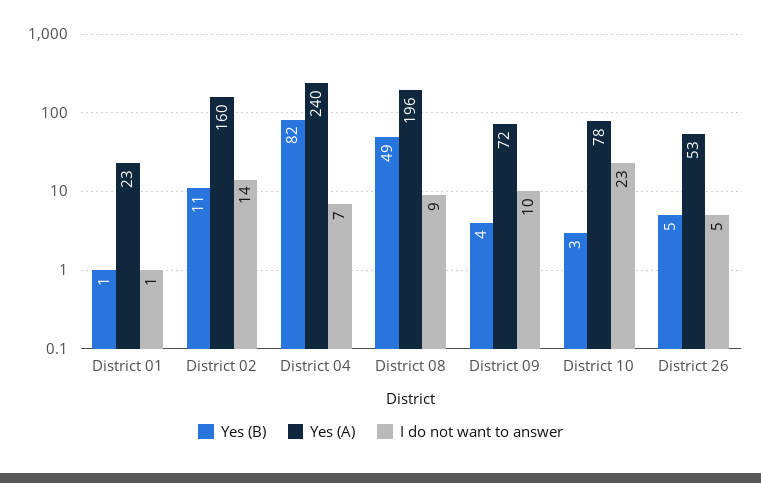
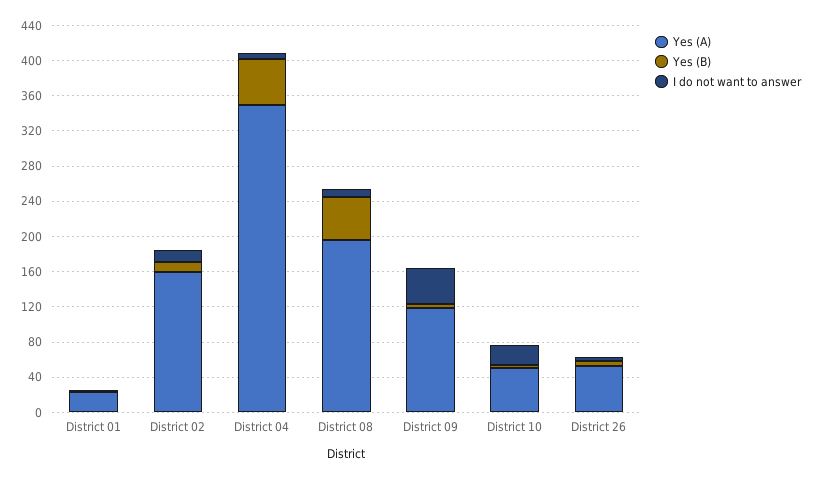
Yes (B), District 04: 82 -> 50
Yes (A), District 04: 240 -> 350
Yes (A), District 09: 72 -> 120
I do not want to answer, District 09: 10 -> 40
Yes (A), District 10: 78 -> 50

